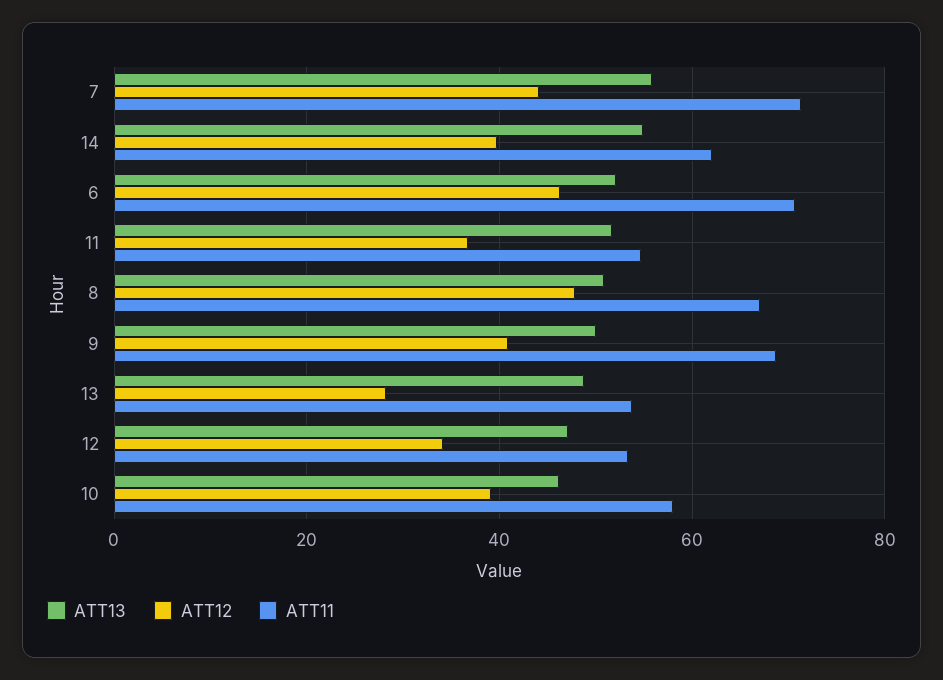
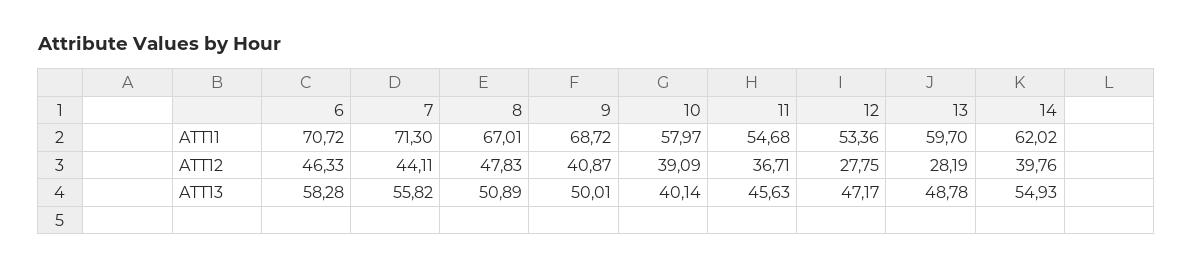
ATT13, 6: 52 -> 58.28
ATT13, 11: 52 -> 45.63
ATT11, 13: 54 -> 59.7
ATT12, 12: 34 -> 27.75
ATT13, 10: 46 -> 40.14

